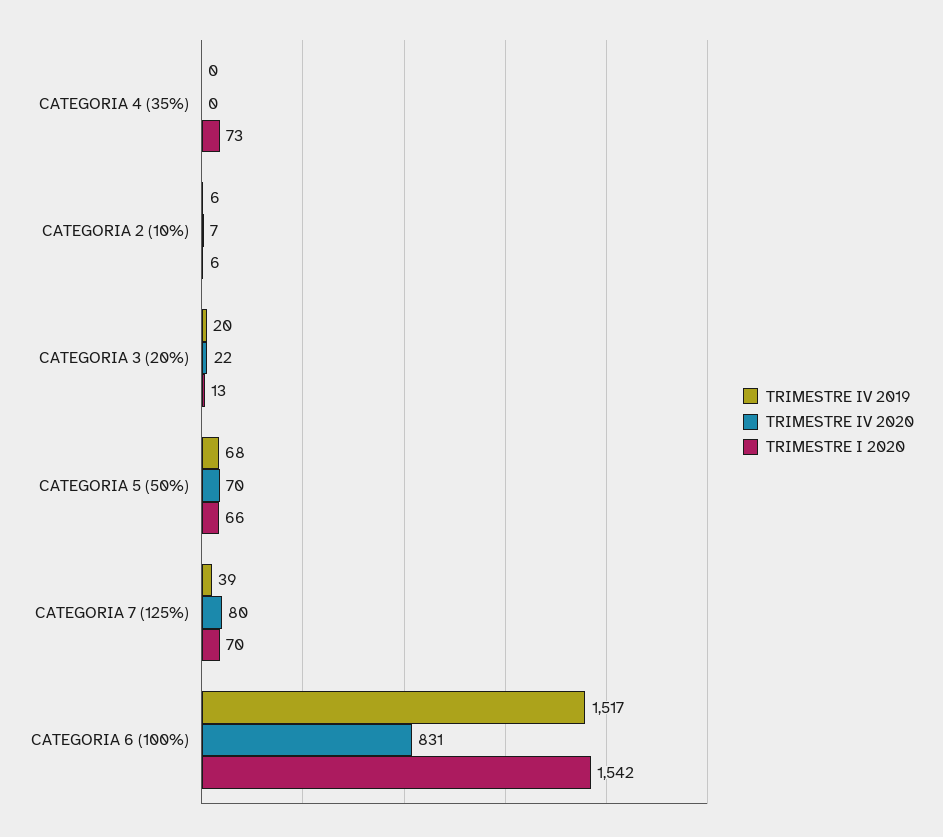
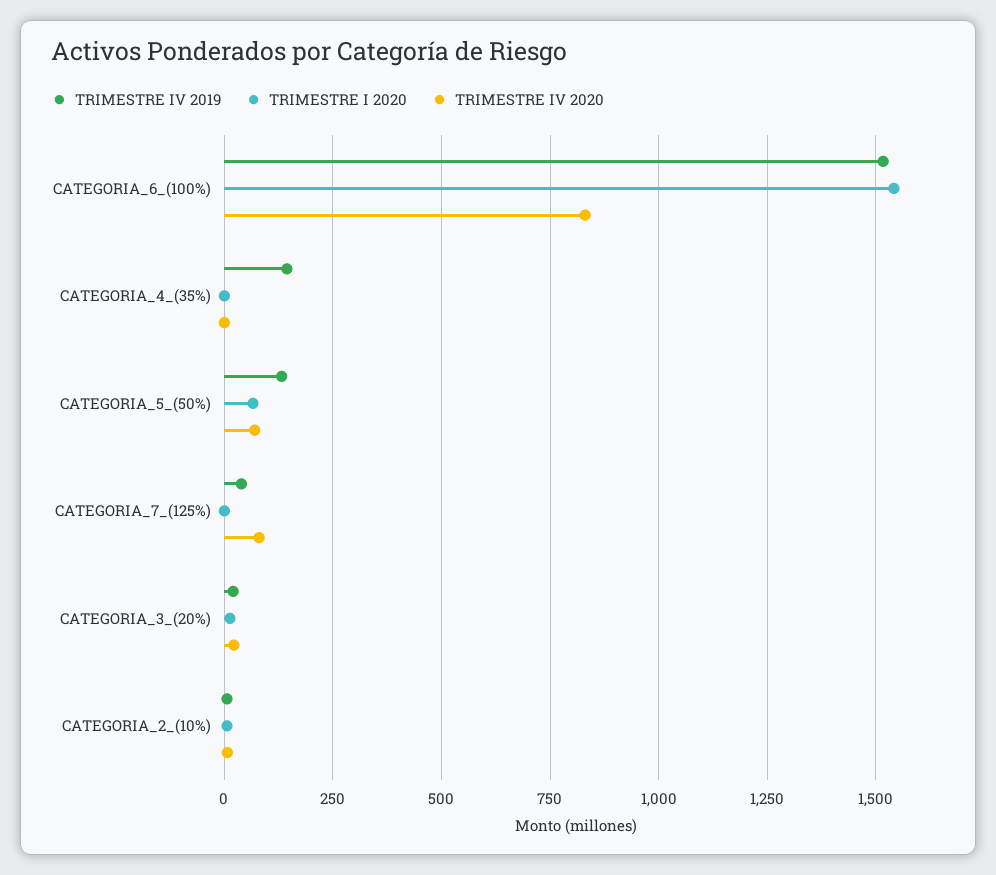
TRIMESTRE IV 2019, CATEGORIA 4 (35%): 0 -> 150
TRIMESTRE I 2020, CATEGORIA 4 (35%): 73 -> 0
TRIMESTRE IV 2019, CATEGORIA 5 (50%): 68 -> 125
TRIMESTRE I 2020, CATEGORIA 7 (125%): 70 -> 0

